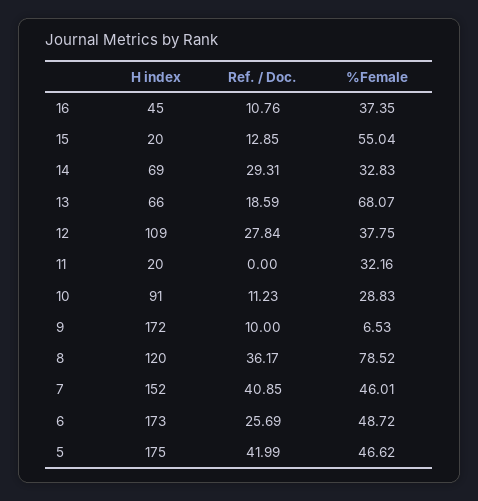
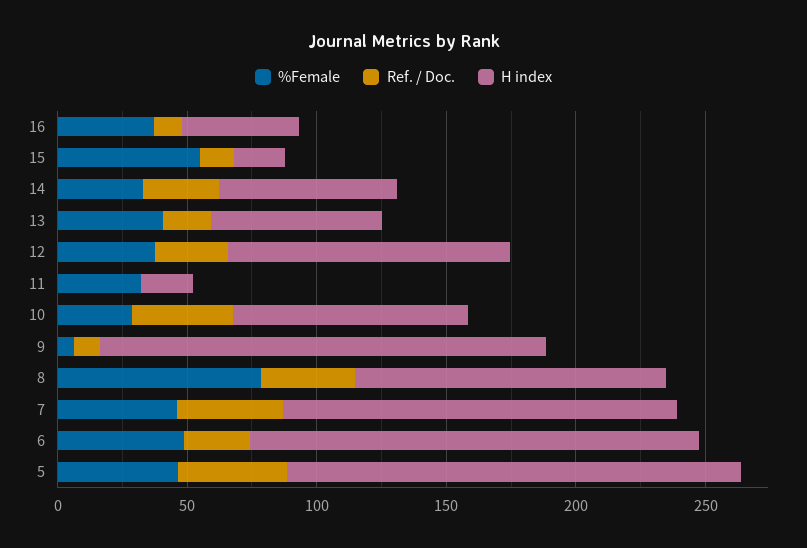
%Female, 13: 68.07 -> 40
Ref. / Doc., 10: 11.23 -> 40

